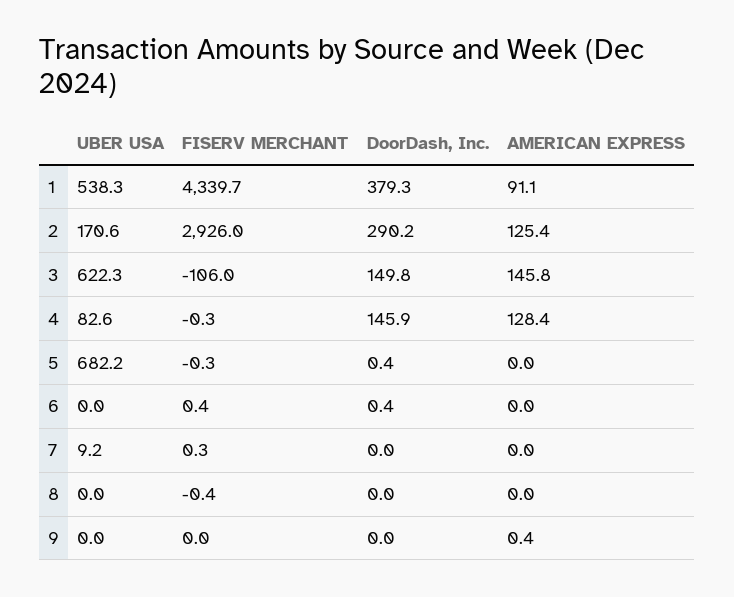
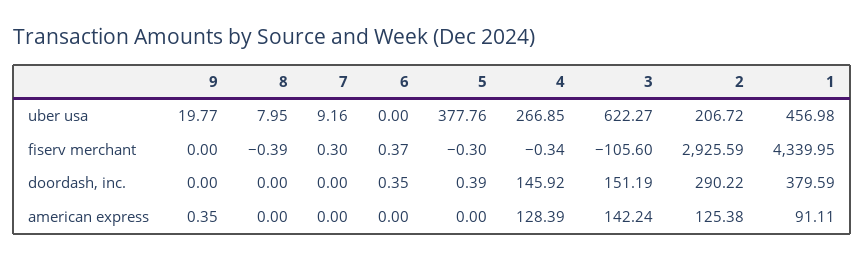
UBER USA, 1: 538.3 -> 456.98
FISERV MERCHANT, 1: 4339.7 -> 4339.95
DoorDash, Inc., 1: 379.3 -> 379.59
UBER USA, 2: 170.6 -> 206.72
FISERV MERCHANT, 2: 2926 -> 2925.59
FISERV MERCHANT, 3: -106 -> -105.6
DoorDash, Inc., 3: 149.8 -> 151.19
AMERICAN EXPRESS, 3: 145.8 -> 142.24
UBER USA, 4: 82.6 -> 266.85
UBER USA, 5: 682.2 -> 377.76
UBER USA, 8: 0 -> 7.95
UBER USA, 9: 0 -> 19.77

